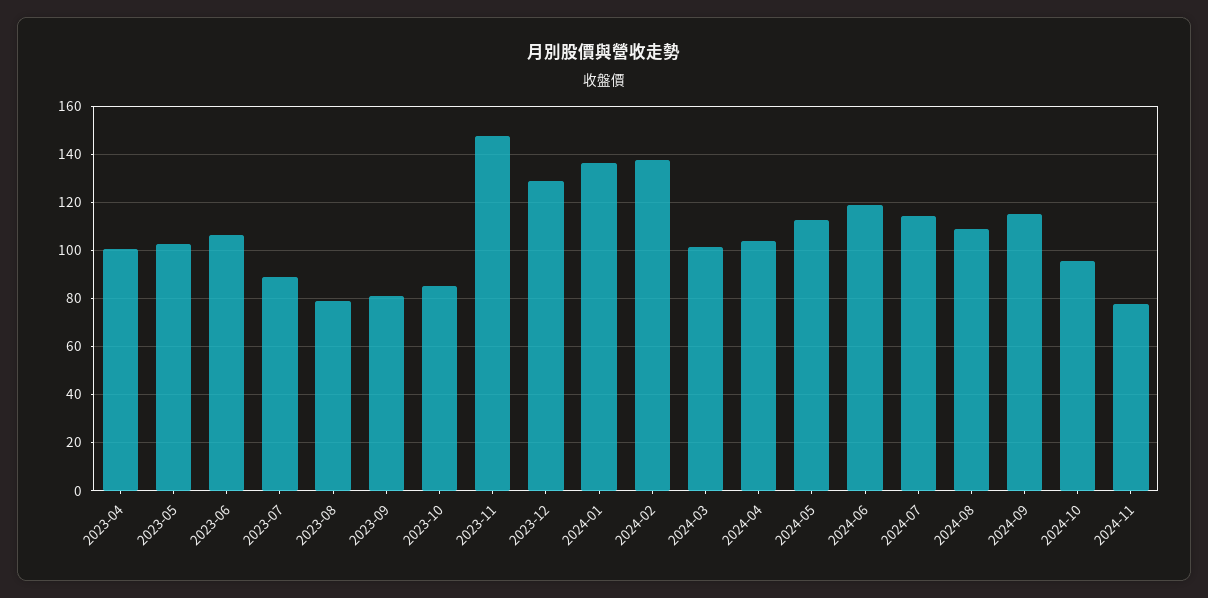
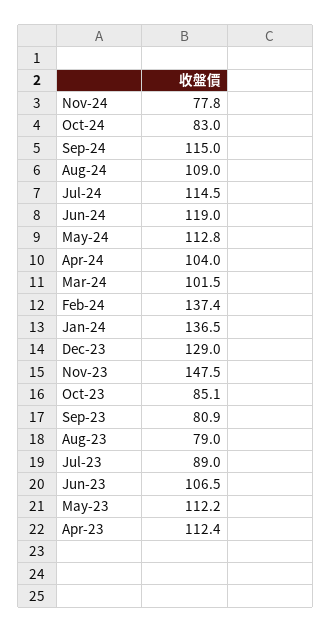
2023-04: 100 -> 112.4
2023-05: 102.5 -> 112.2
2024-10: 95 -> 83

